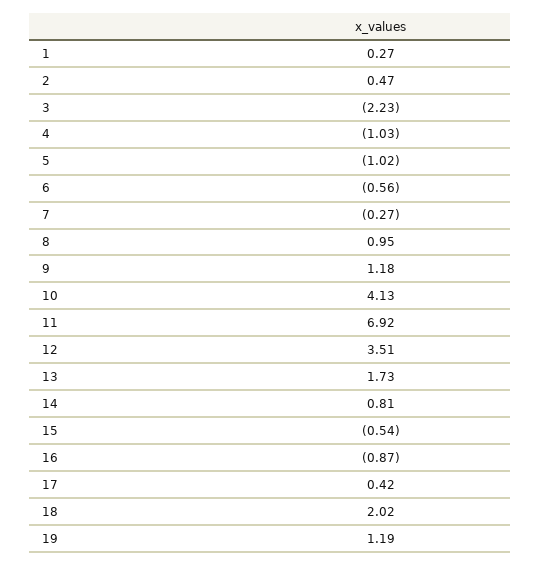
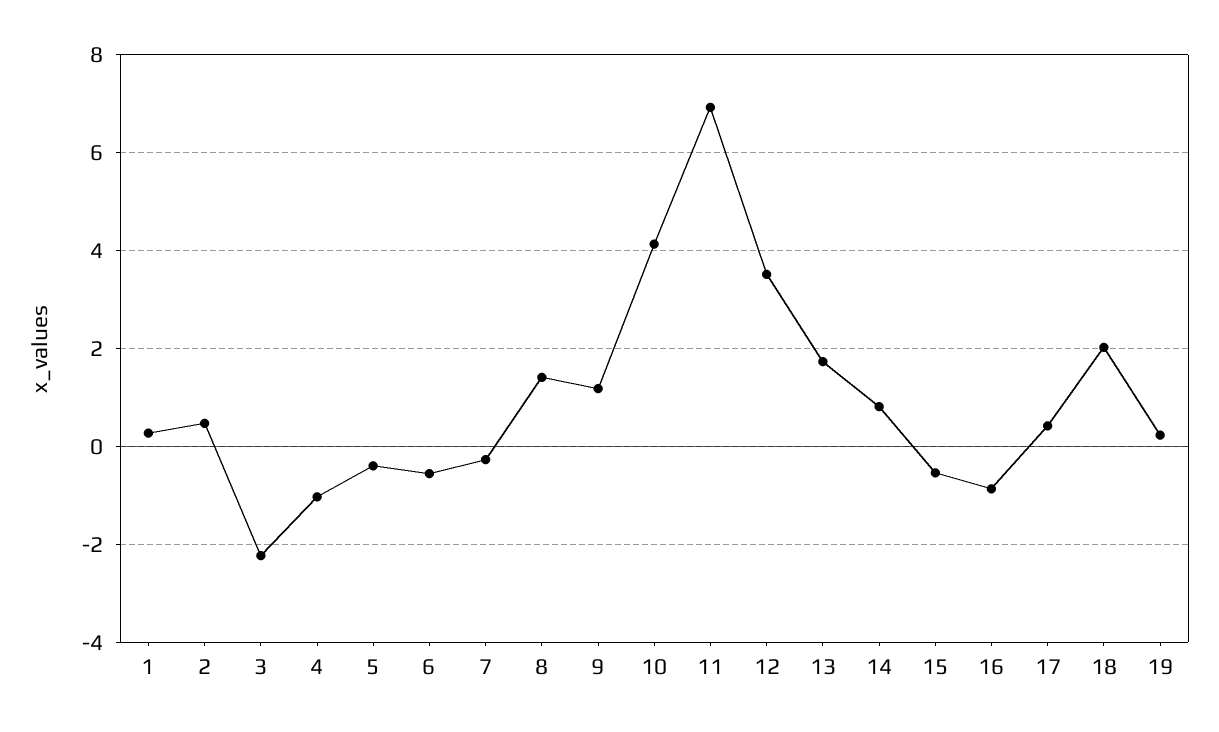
5: -1.02 -> -0.4
8: 0.95 -> 1.4
19: 1.19 -> 0.2

